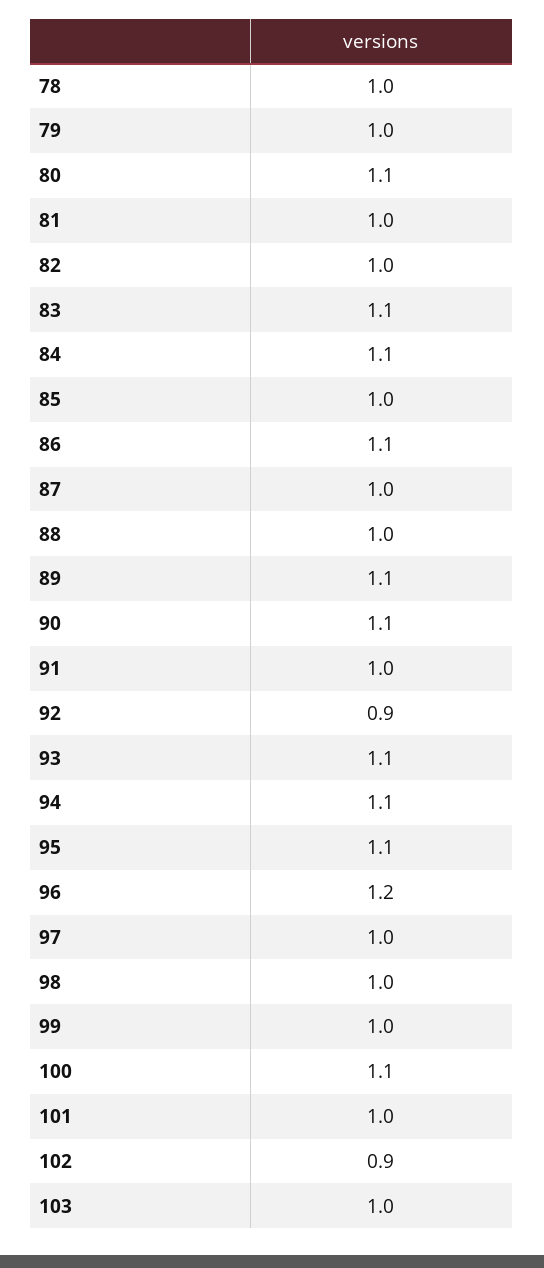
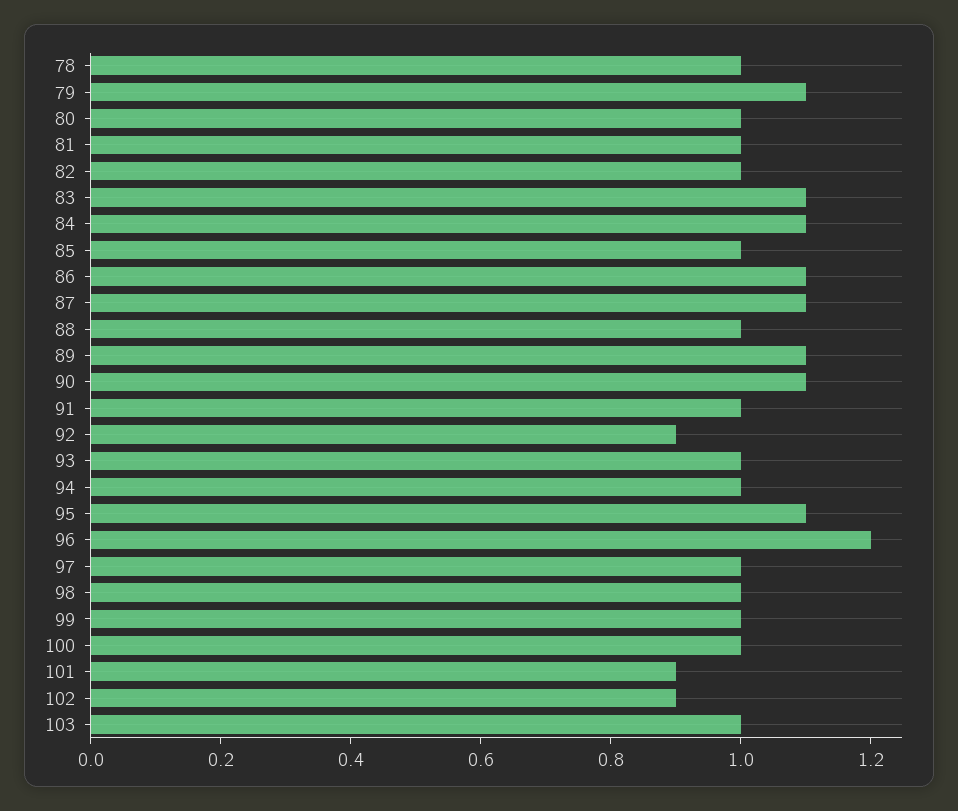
79: 1 -> 1.1
80: 1.1 -> 1
87: 1 -> 1.1
93: 1.1 -> 1
94: 1.1 -> 1
100: 1.1 -> 1
101: 1 -> 0.9

